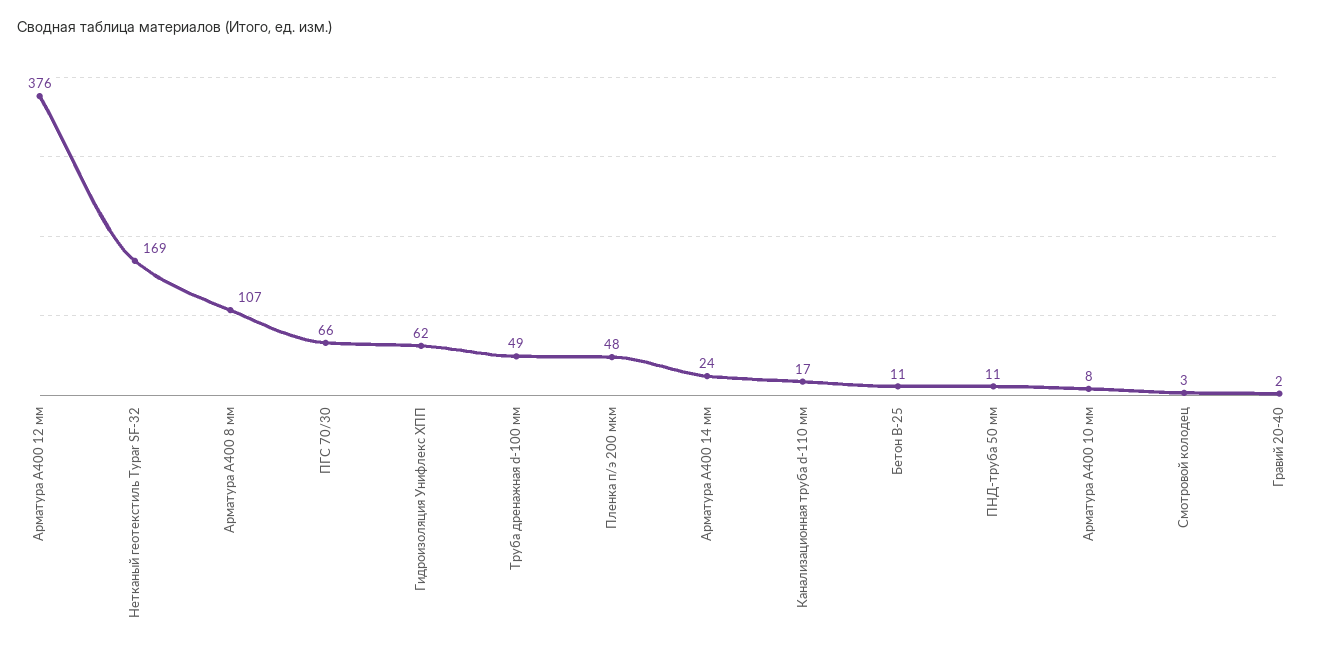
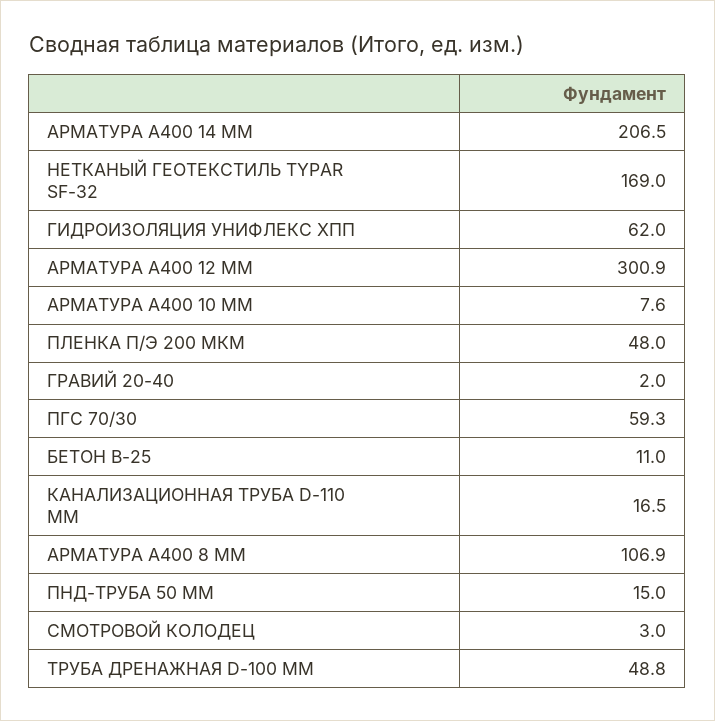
Арматура А400 12 мм: 376 -> 300.9
ПГС 70/30: 66 -> 59.3
Арматура А400 14 мм: 24 -> 206.5
ПНД-труба 50 мм: 11 -> 15

